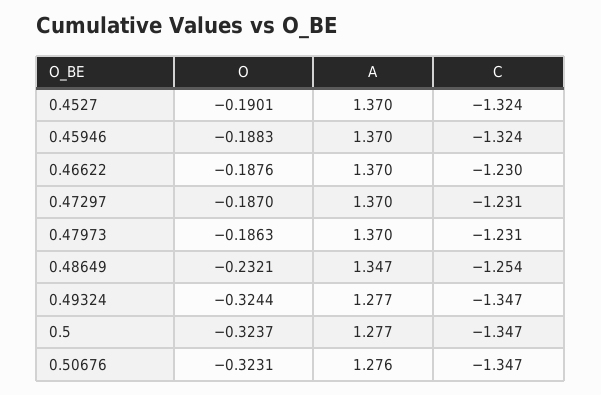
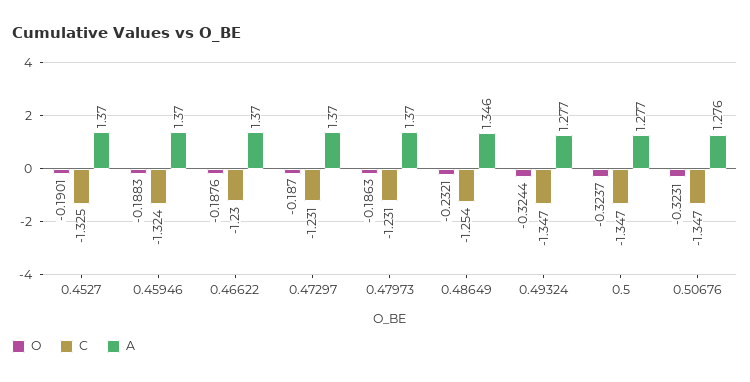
C, 0.4527: -1.324 -> -1.325
A, 0.48649: 1.347 -> 1.346

